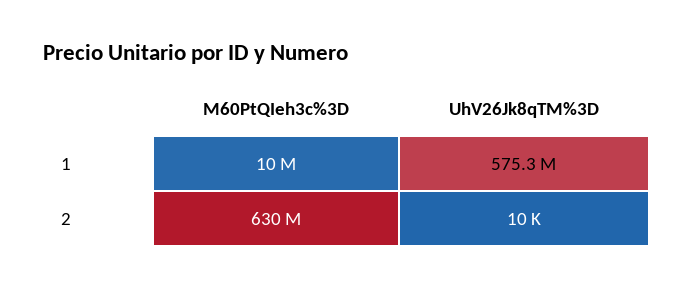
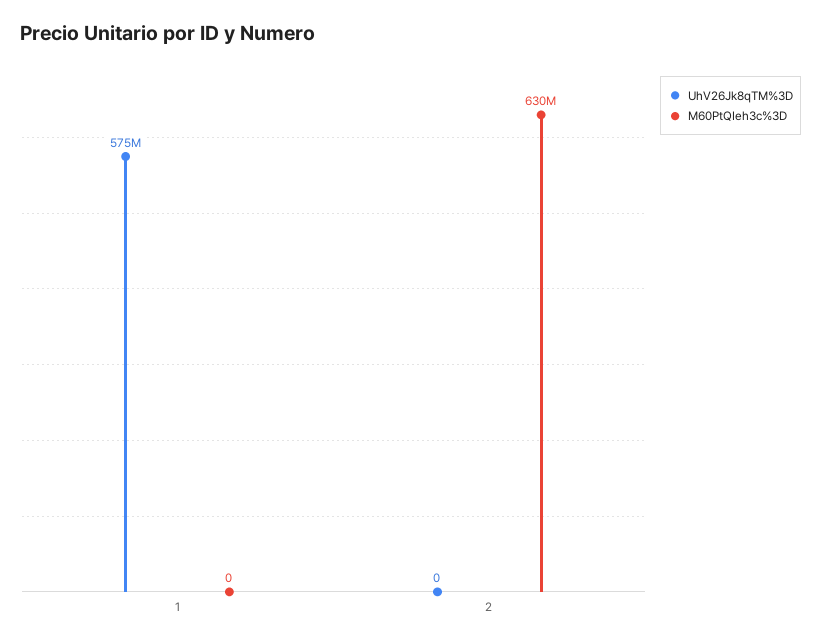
M60PtQIeh3c%3D, 1: 10000000 -> 0
UhV26Jk8qTM%3D, 2: 10000 -> 0

